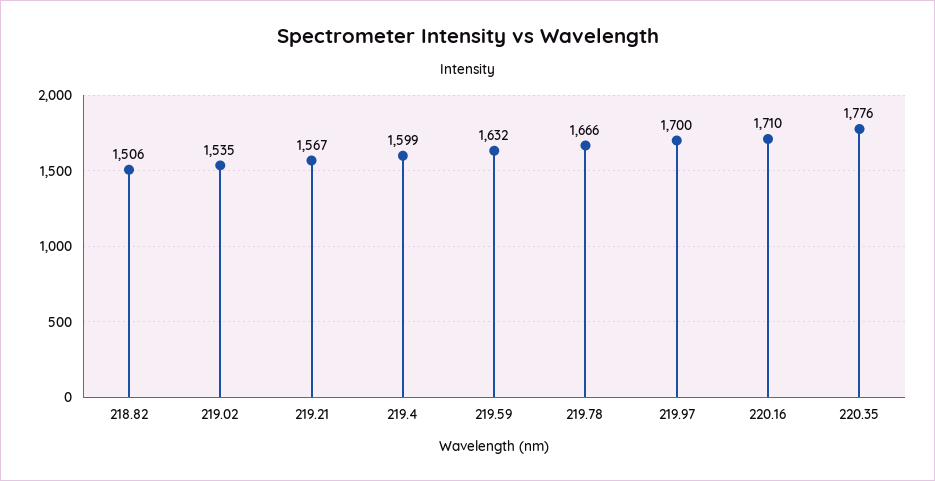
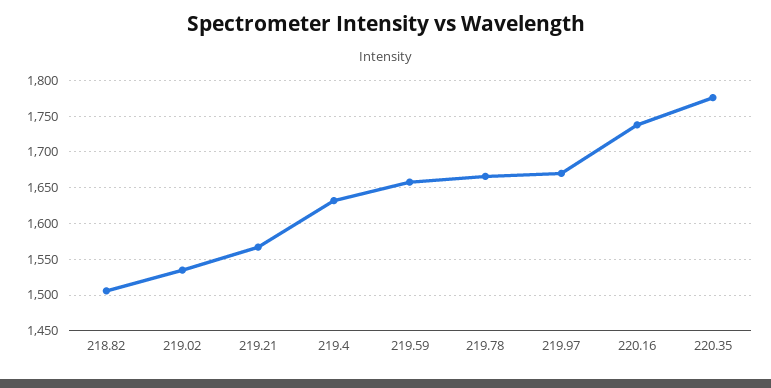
219.4: 1599 -> 1630
219.59: 1632 -> 1660
219.97: 1700 -> 1670
220.16: 1710 -> 1740

